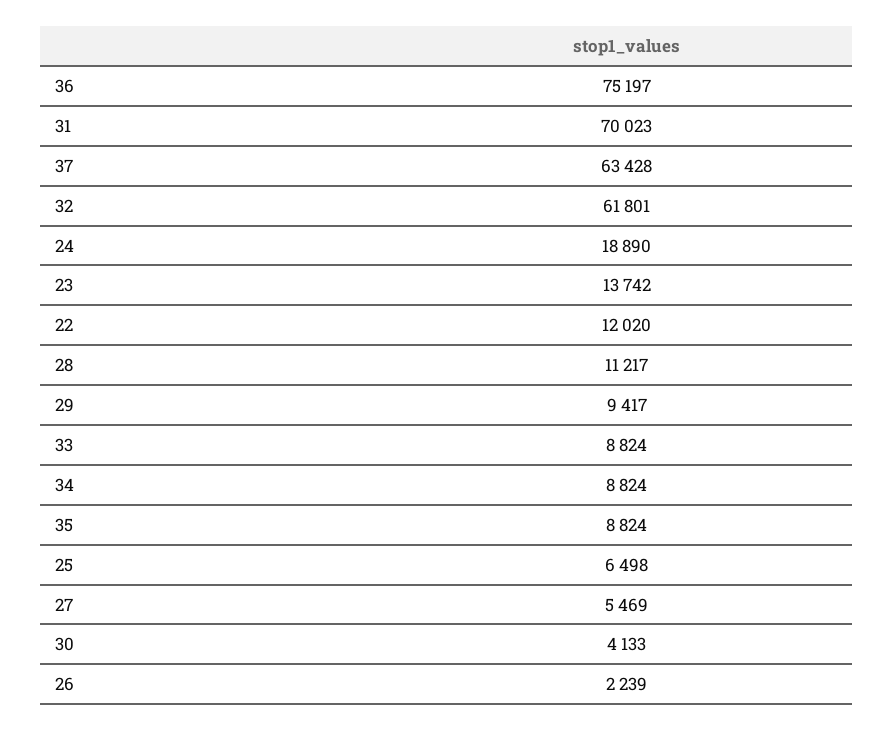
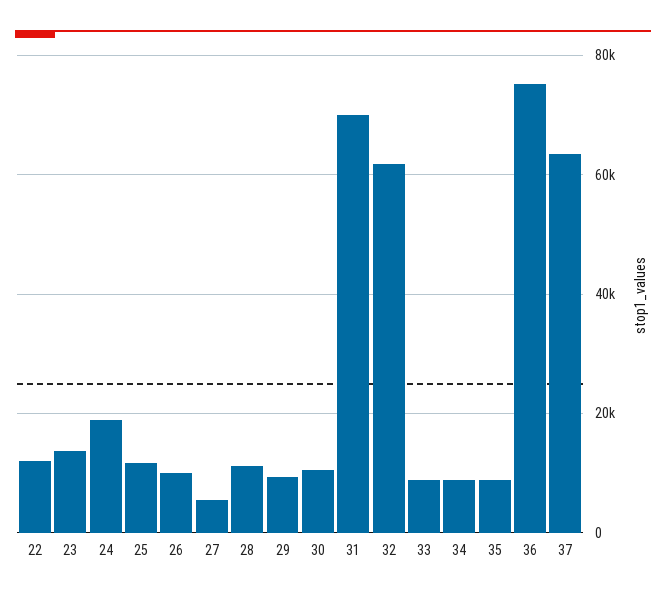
25: 6498 -> 12000
30: 4133 -> 10000
26: 2239 -> 10000

